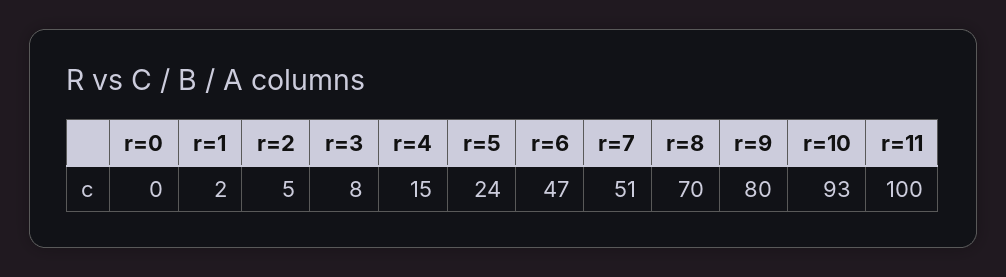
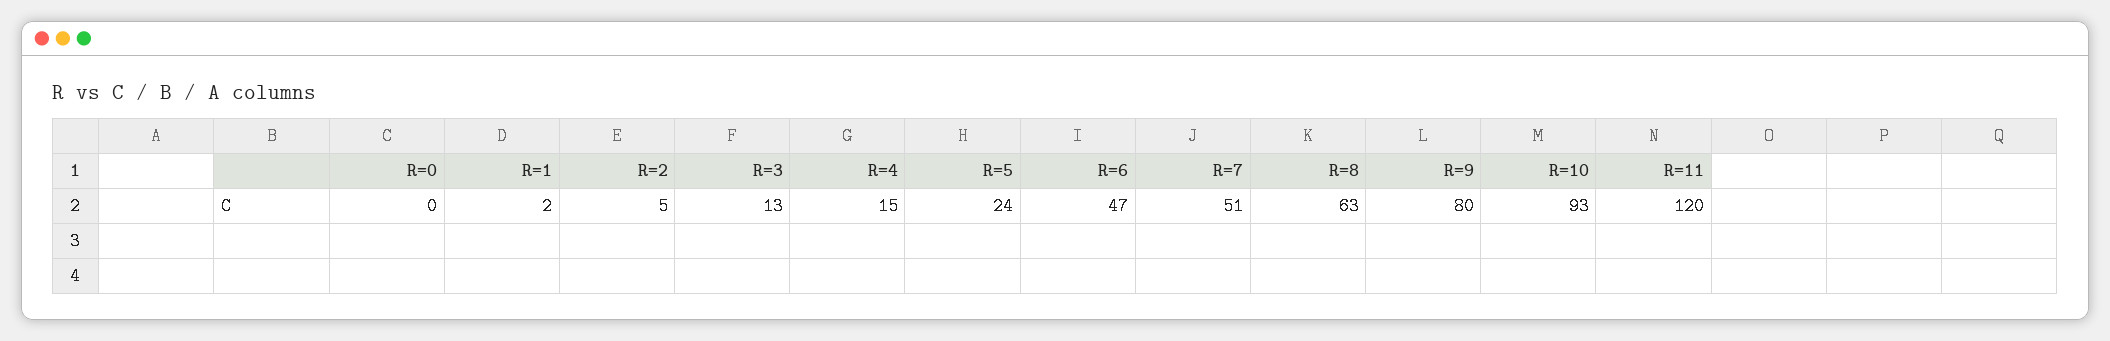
r=3: 8 -> 13
r=8: 70 -> 63
r=11: 100 -> 120

